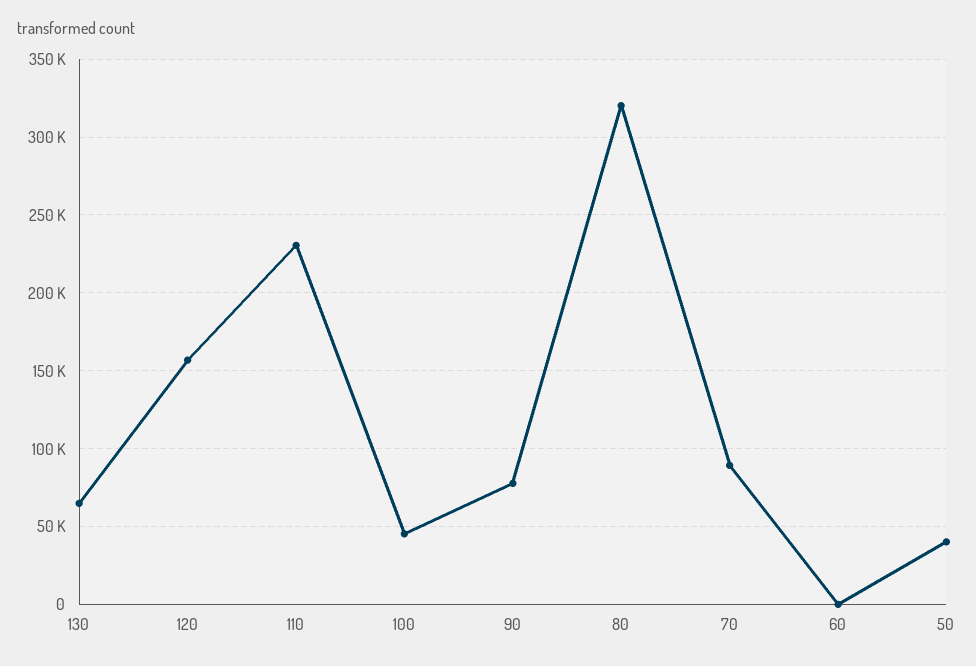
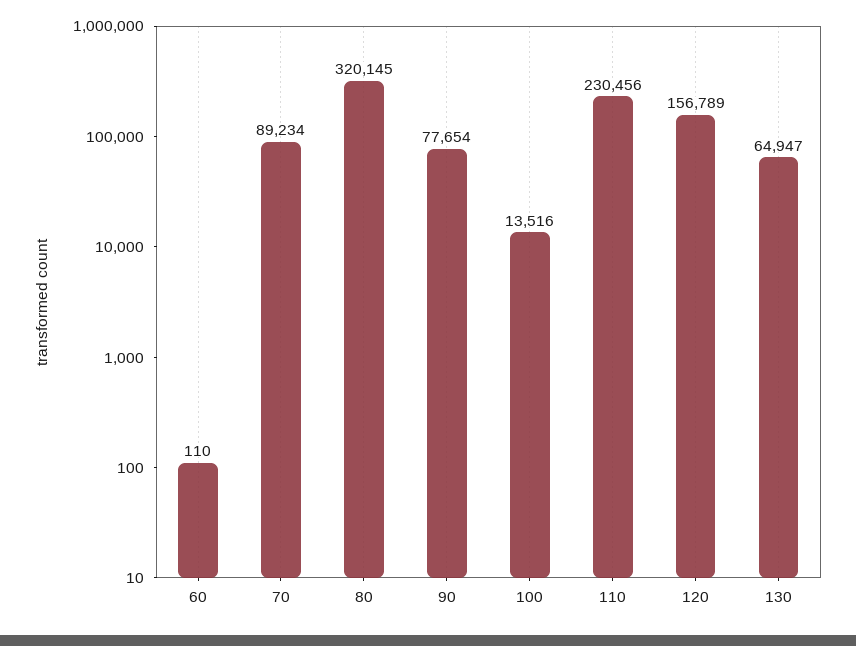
100: 45000 -> 13516
50: 40000 -> none

